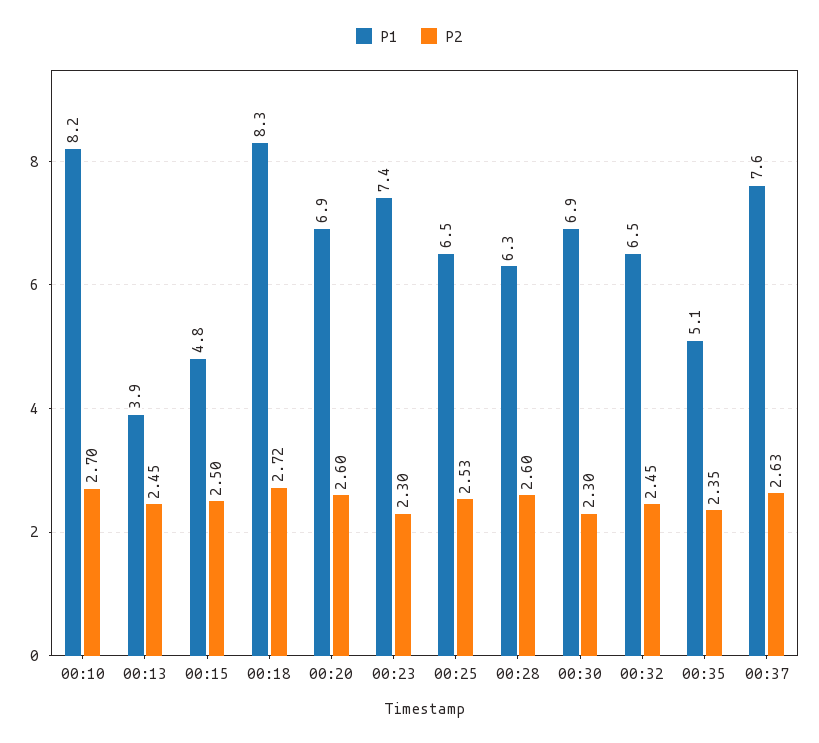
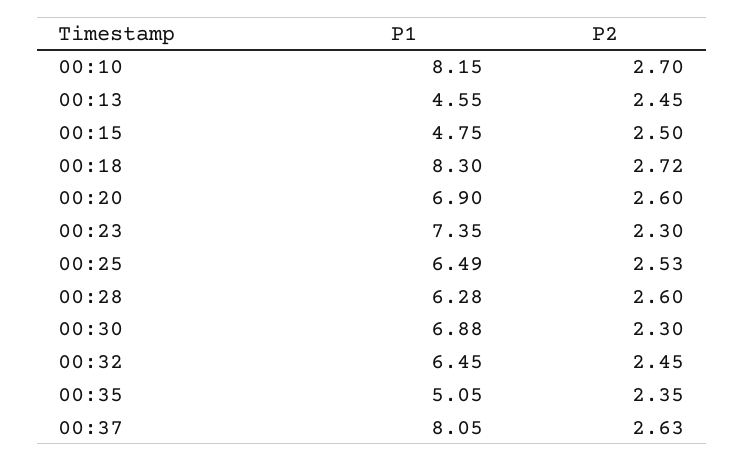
P1, 00:13: 3.9 -> 4.55
P1, 00:37: 7.6 -> 8.05

